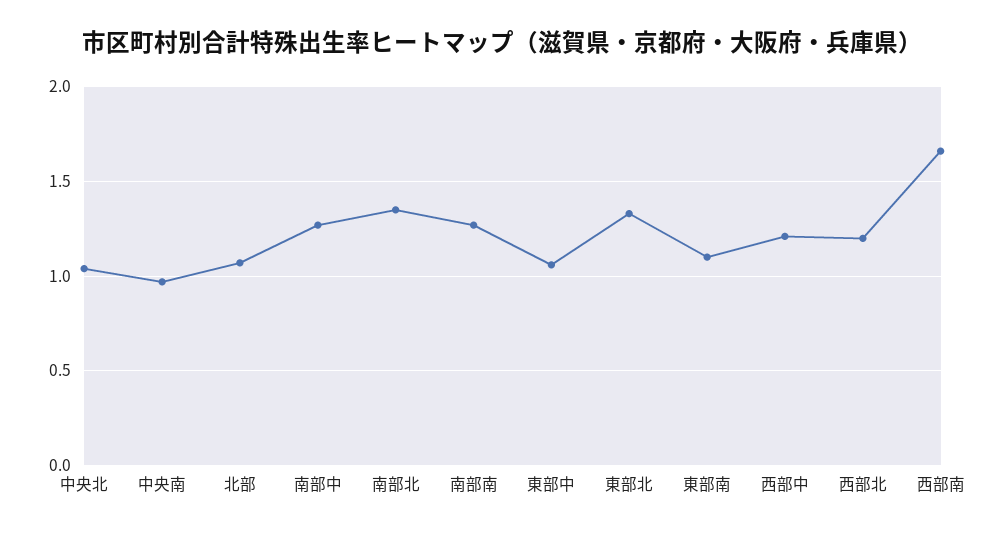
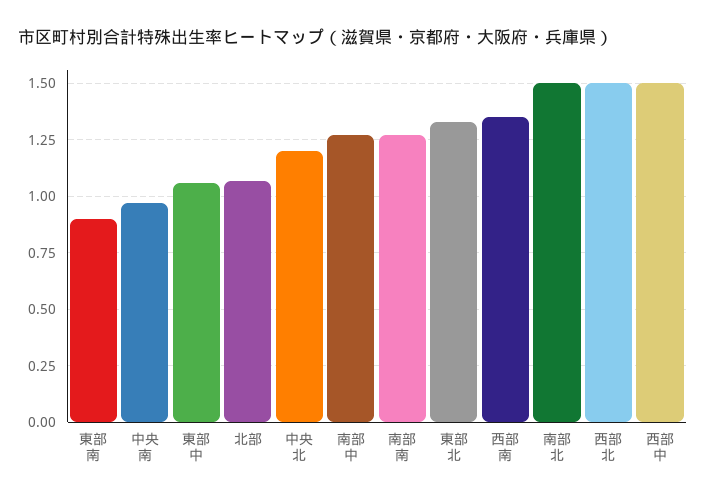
中央北: 1.05 -> 1.2
南部北: 1.35 -> 1.5
東部南: 1.1 -> 0.9
西部中: 1.2 -> 1.5
西部北: 1.2 -> 1.5
西部南: 1.65 -> 1.35

